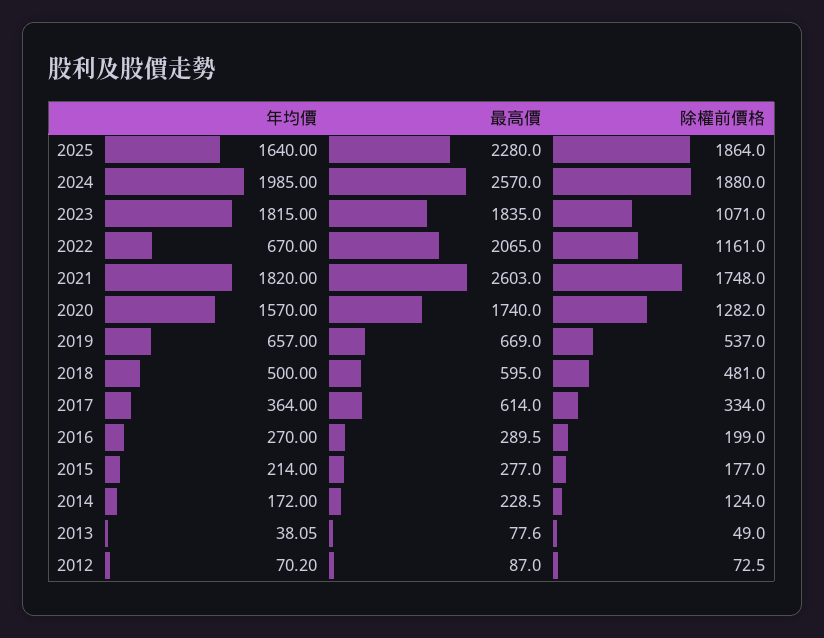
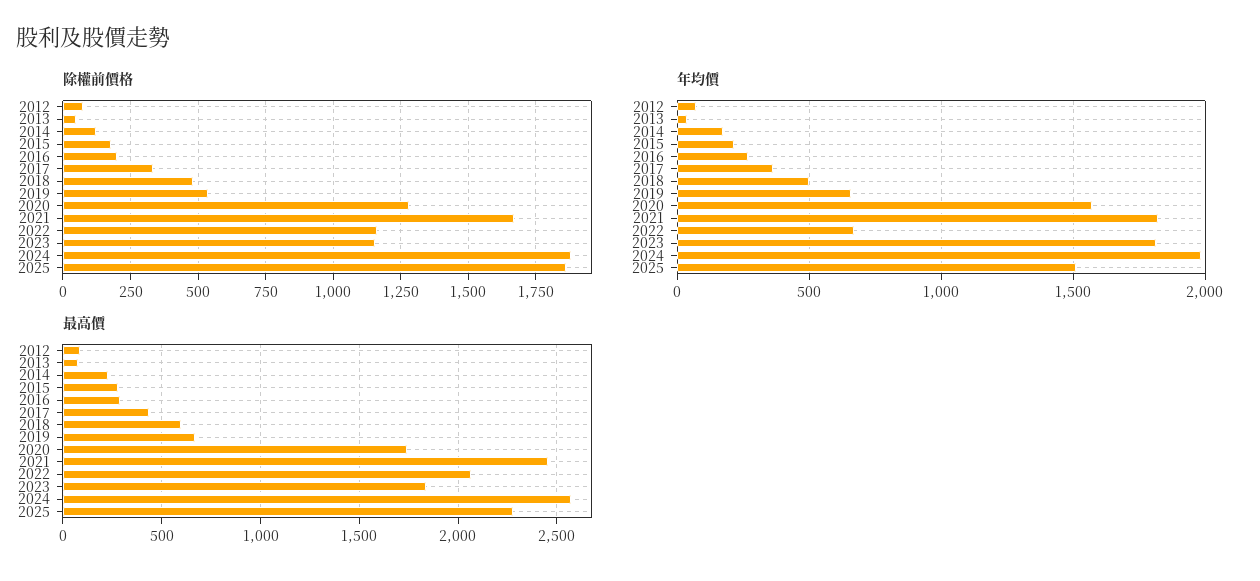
年均價, 2025: 1640 -> 1500
除權前價格, 2023: 1071 -> 1150
最高價, 2021: 2603 -> 2450
除權前價格, 2021: 1748 -> 1675
最高價, 2017: 614 -> 450

